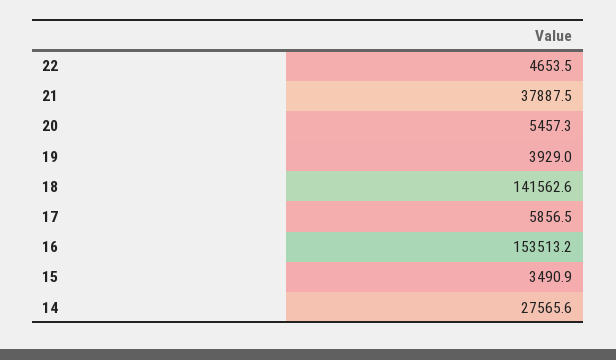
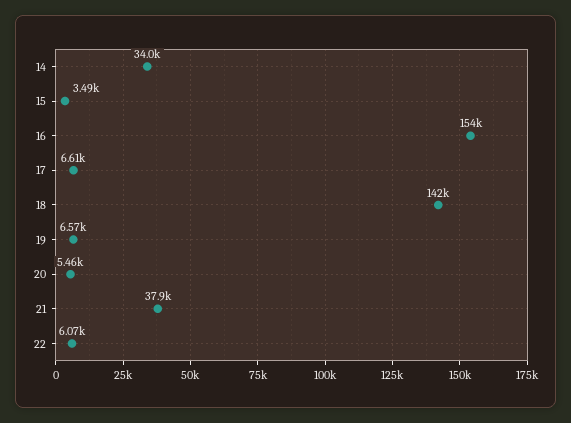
22: 4653.5 -> 6070
19: 3929 -> 6570
17: 5856.5 -> 6610
14: 27565.6 -> 34000

